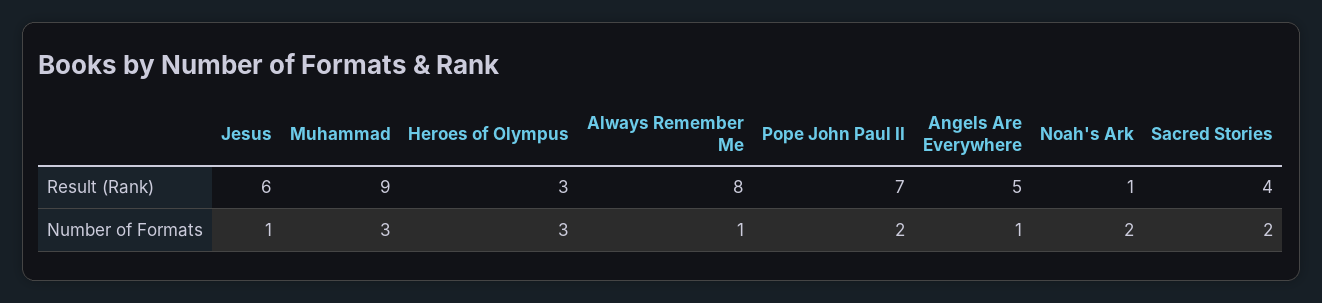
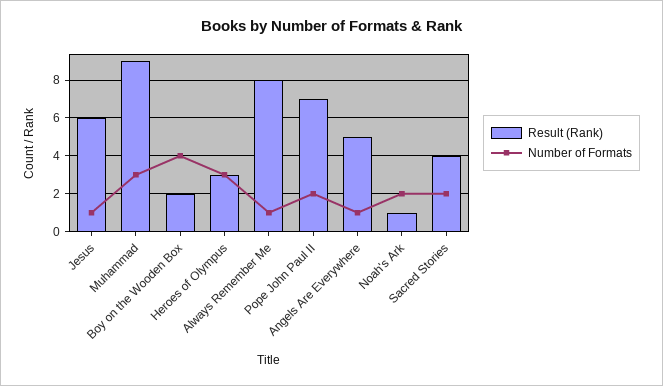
Result (Rank), Boy on the Wooden Box: none -> 2
Number of Formats, Boy on the Wooden Box: none -> 4

